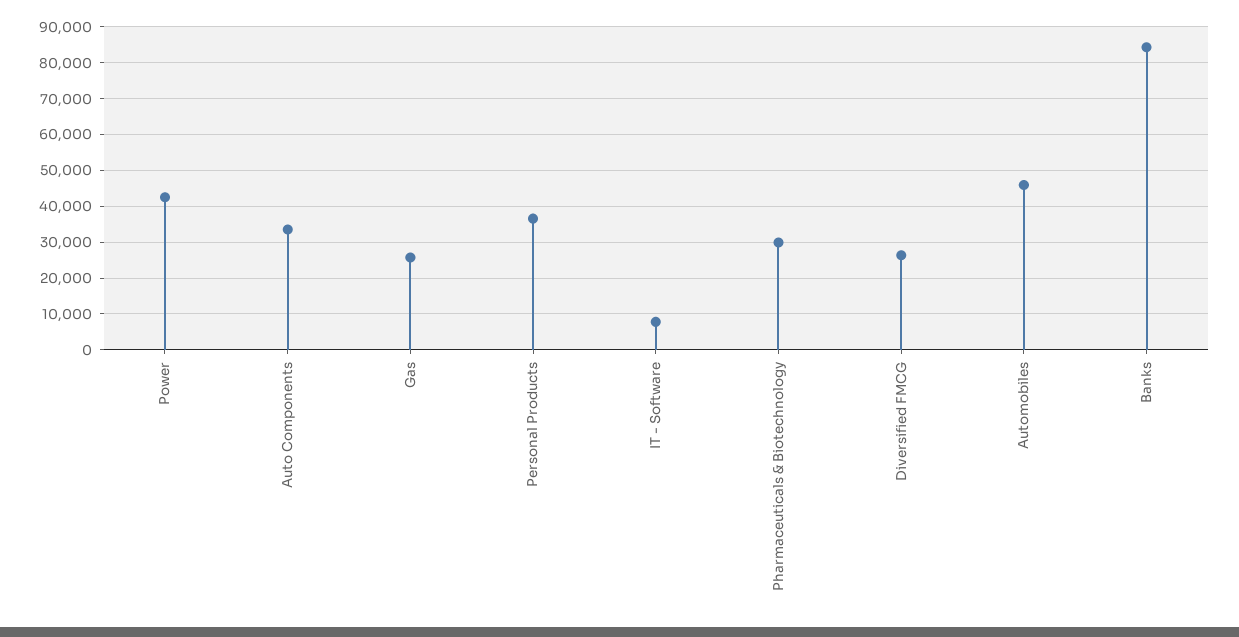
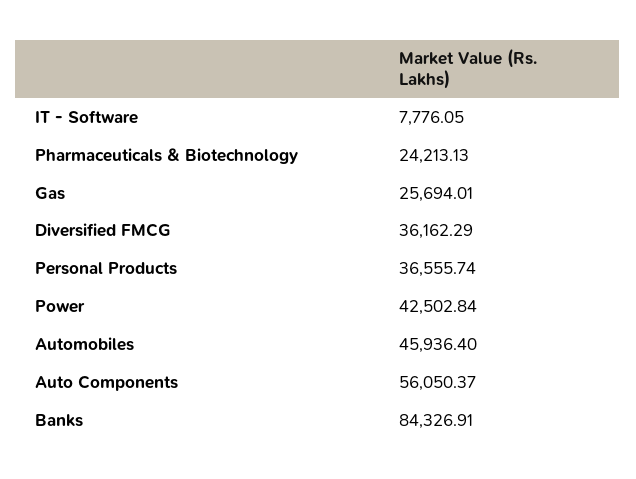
Auto Components: 34000 -> 56050.37
Pharmaceuticals & Biotechnology: 30000 -> 24213.13
Diversified FMCG: 26000 -> 36162.29

